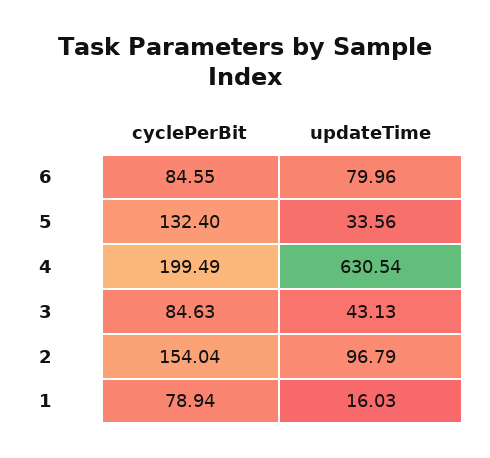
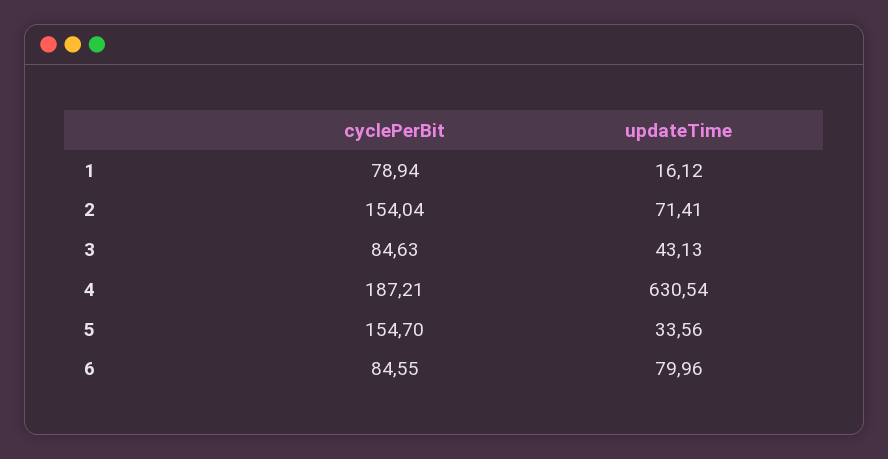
cyclePerBit, 5: 132.4 -> 154.7
cyclePerBit, 4: 199.49 -> 187.21
updateTime, 2: 96.79 -> 71.41
updateTime, 1: 16.03 -> 16.12

